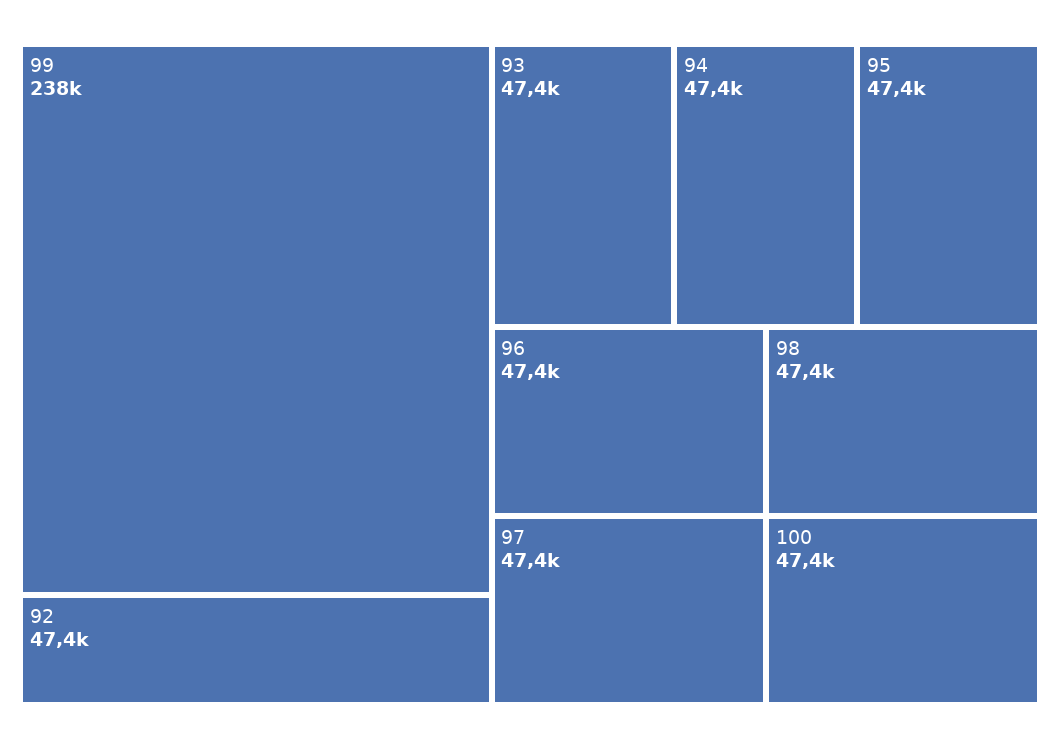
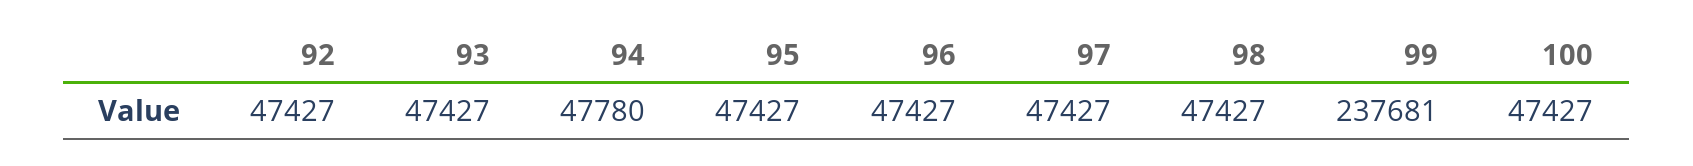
94: 47400 -> 47780

